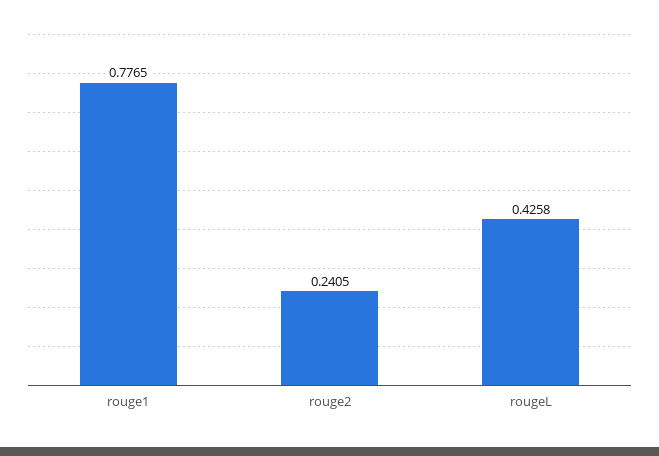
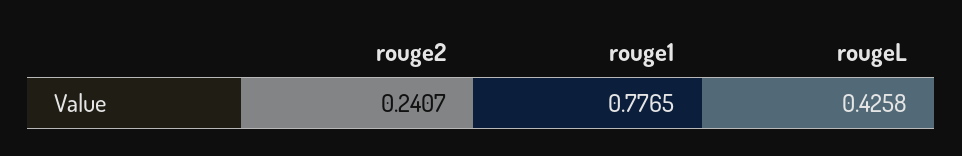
rouge2: 0.2405 -> 0.2407

